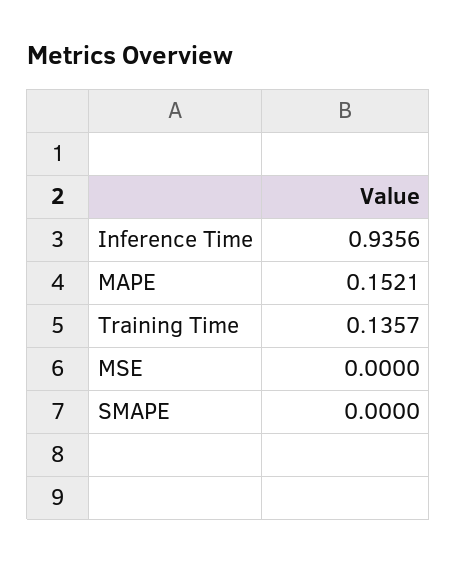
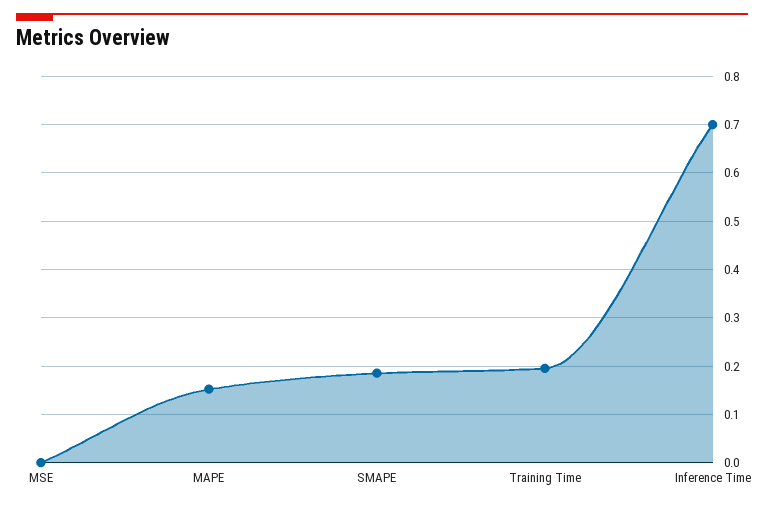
Inference Time: 0.9356 -> 0.7
Training Time: 0.1357 -> 0.2
SMAPE: 0 -> 0.18

